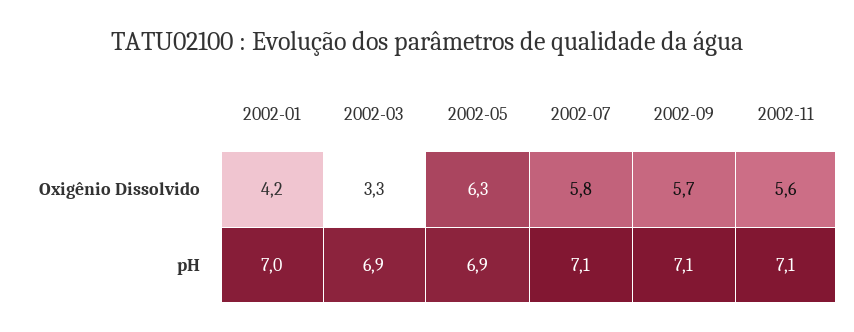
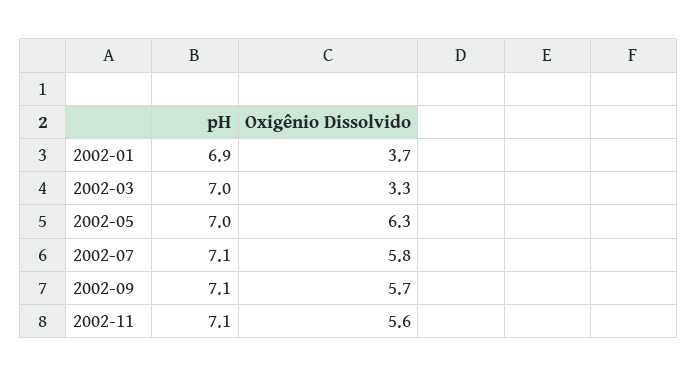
2002-01, Oxigênio Dissolvido: 4.2 -> 3.7
2002-01, pH: 7 -> 6.9
2002-03, pH: 6.9 -> 7
2002-05, pH: 6.9 -> 7

